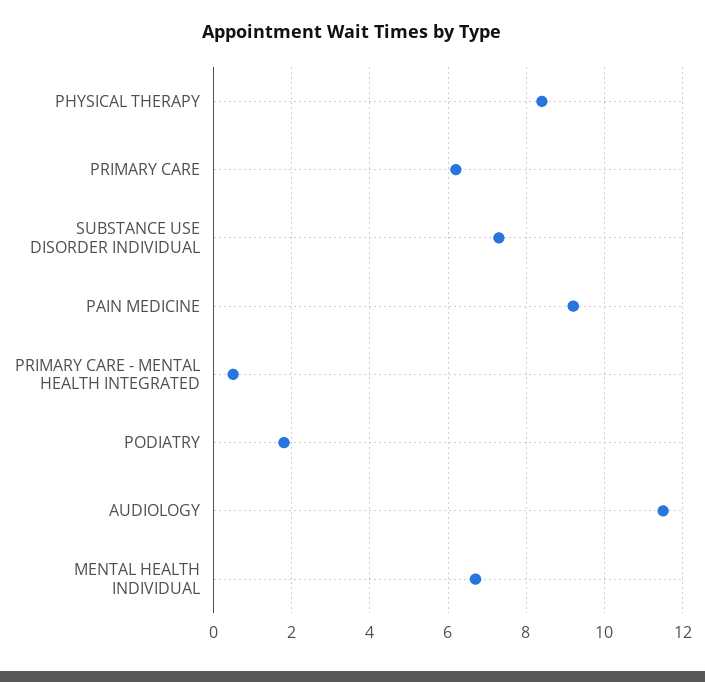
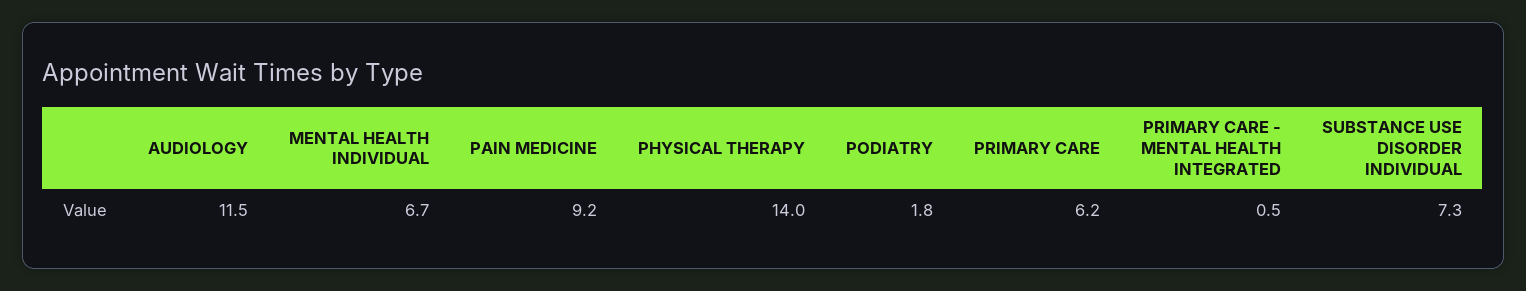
PHYSICAL THERAPY: 8.5 -> 14

